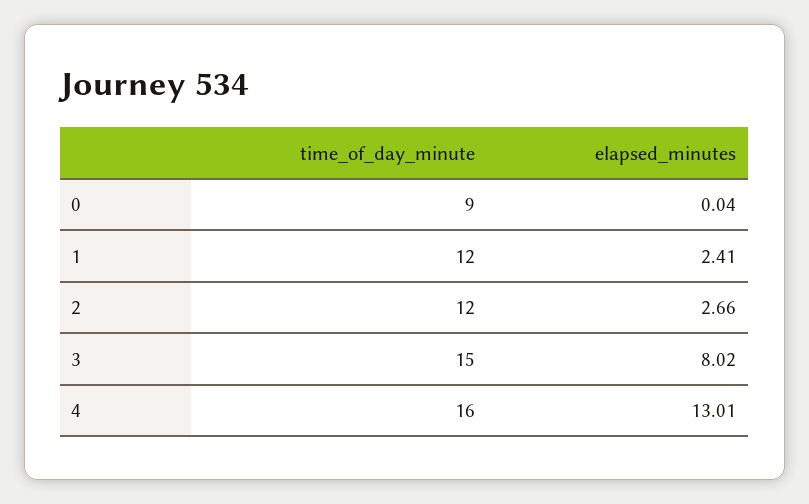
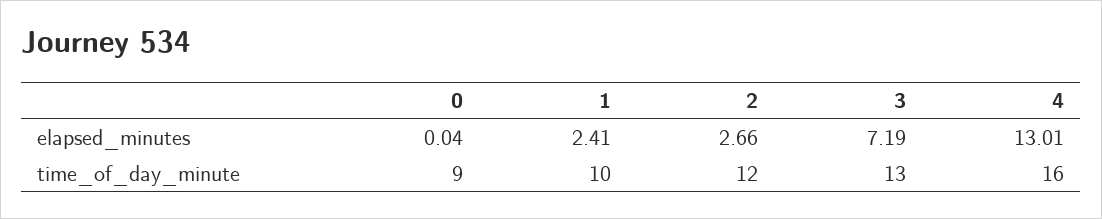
time_of_day_minute, 1: 12 -> 10
time_of_day_minute, 3: 15 -> 13
elapsed_minutes, 3: 8.02 -> 7.19

